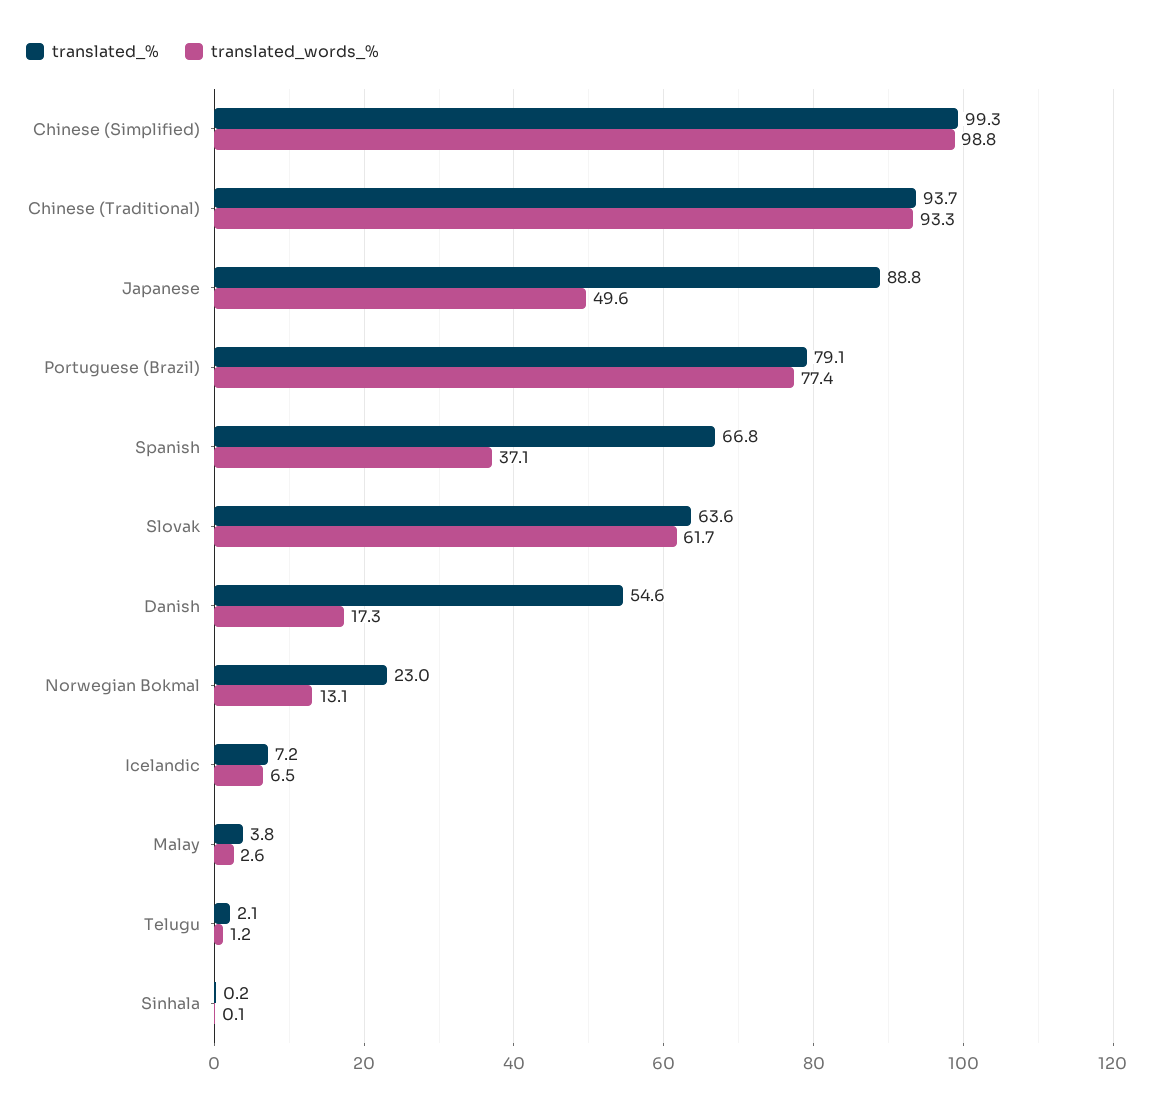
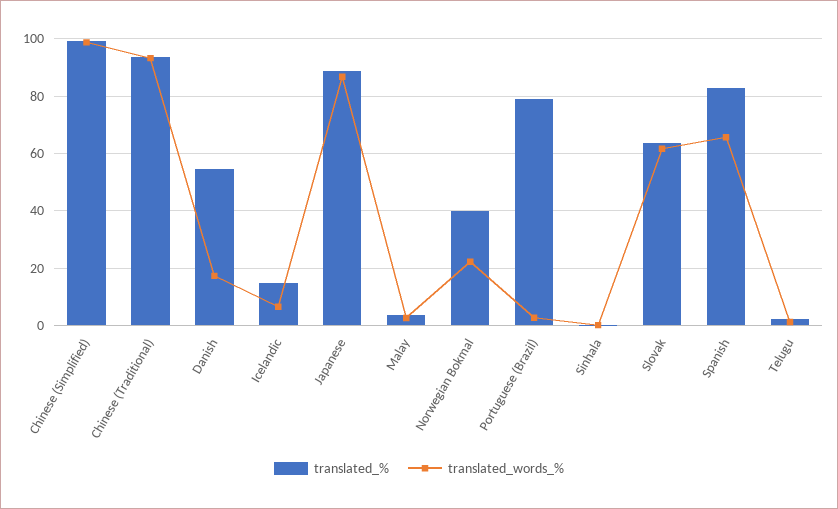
translated_words_%, Japanese: 49.6 -> 87.5
translated_words_%, Portuguese (Brazil): 77.4 -> 2.5
translated_%, Spanish: 66.8 -> 82.5
translated_words_%, Spanish: 37.1 -> 65
translated_%, Norwegian Bokmal: 23 -> 40
translated_words_%, Norwegian Bokmal: 13.1 -> 22.5
translated_%, Icelandic: 7.2 -> 15

